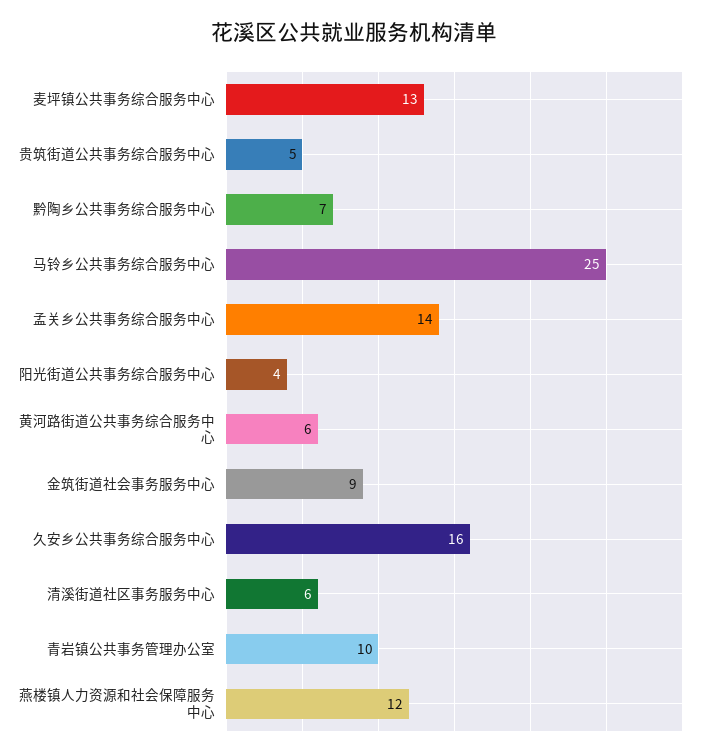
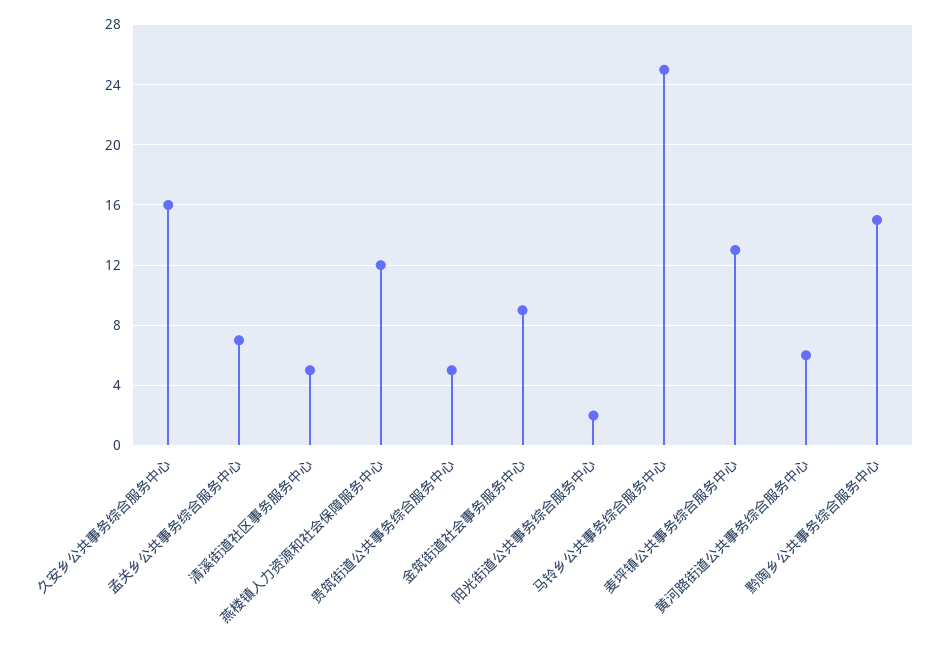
黔陶乡公共事务综合服务中心: 7 -> 15
孟关乡公共事务综合服务中心: 14 -> 7
阳光街道公共事务综合服务中心: 4 -> 2
清溪街道社区事务服务中心: 6 -> 5
青岩镇公共事务管理办公室: 10 -> none

